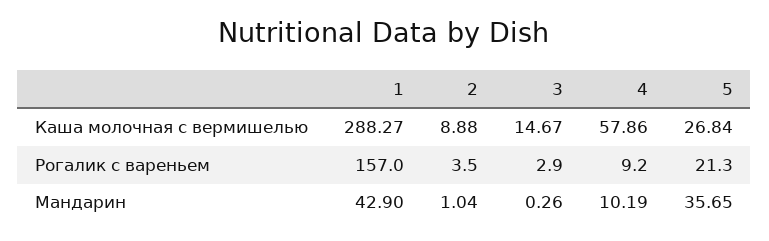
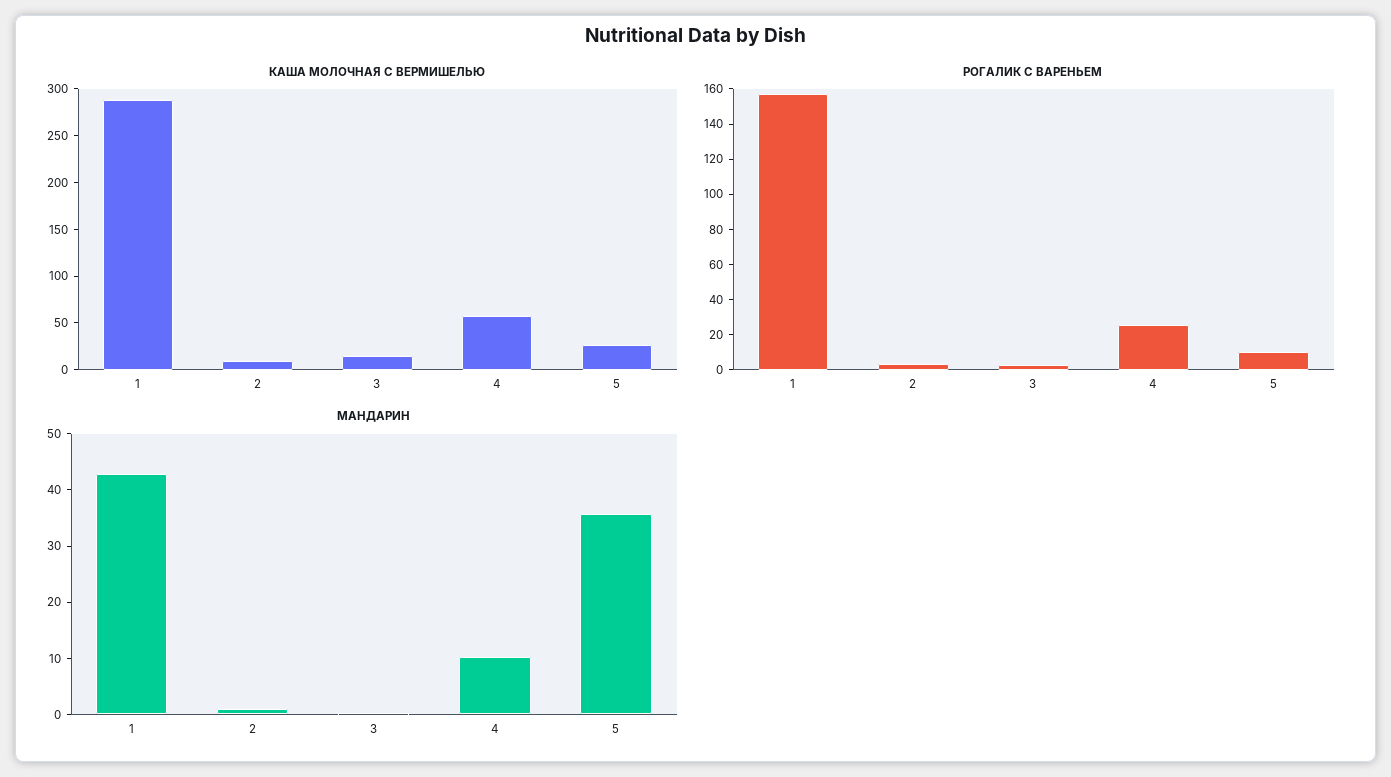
Рогалик с вареньем, 4: 9.2 -> 25
Рогалик с вареньем, 5: 21.3 -> 10

